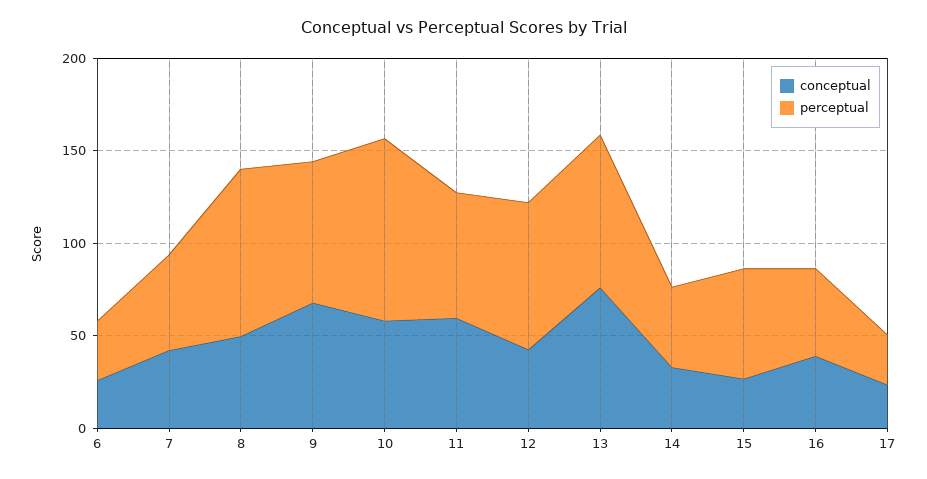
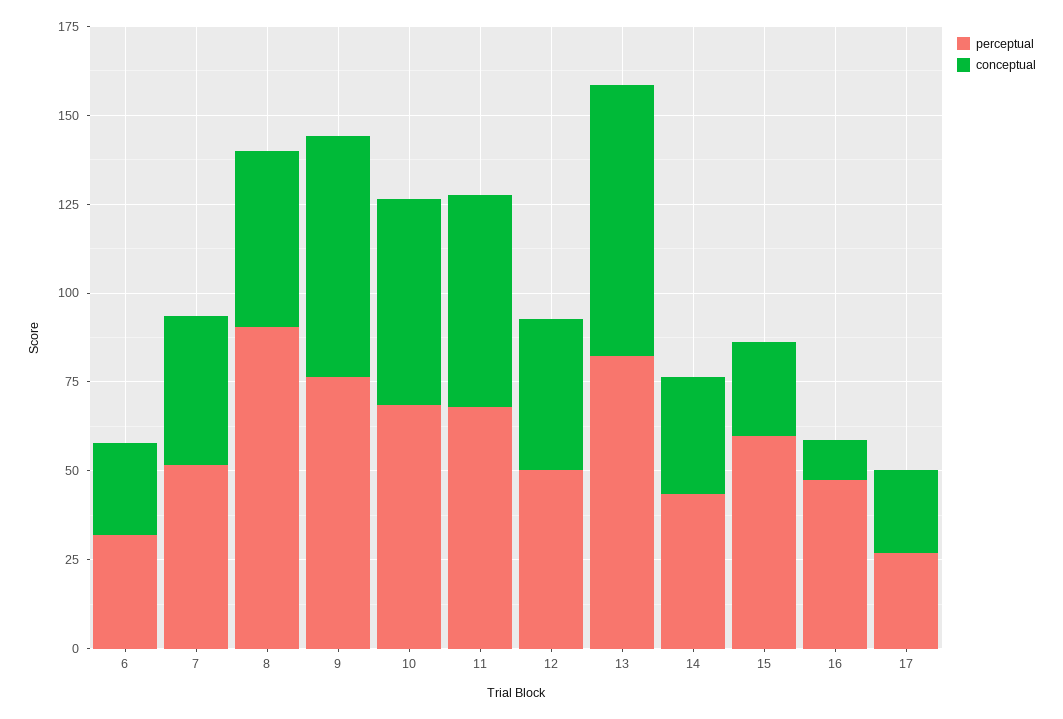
perceptual, 10: 100 -> 70
perceptual, 12: 80 -> 50
conceptual, 16: 40 -> 10

